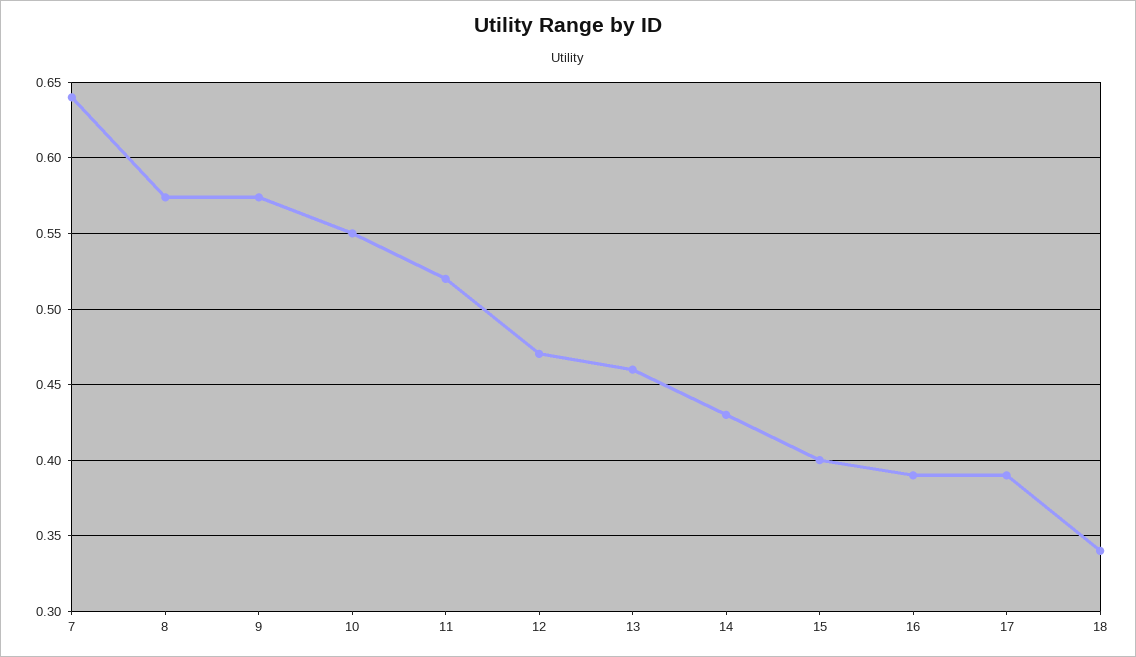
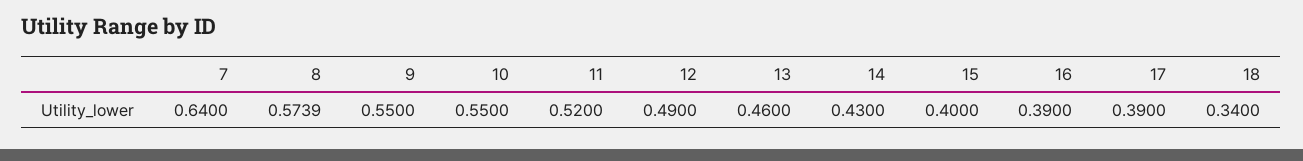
9: 0.575 -> 0.55
12: 0.47 -> 0.49

